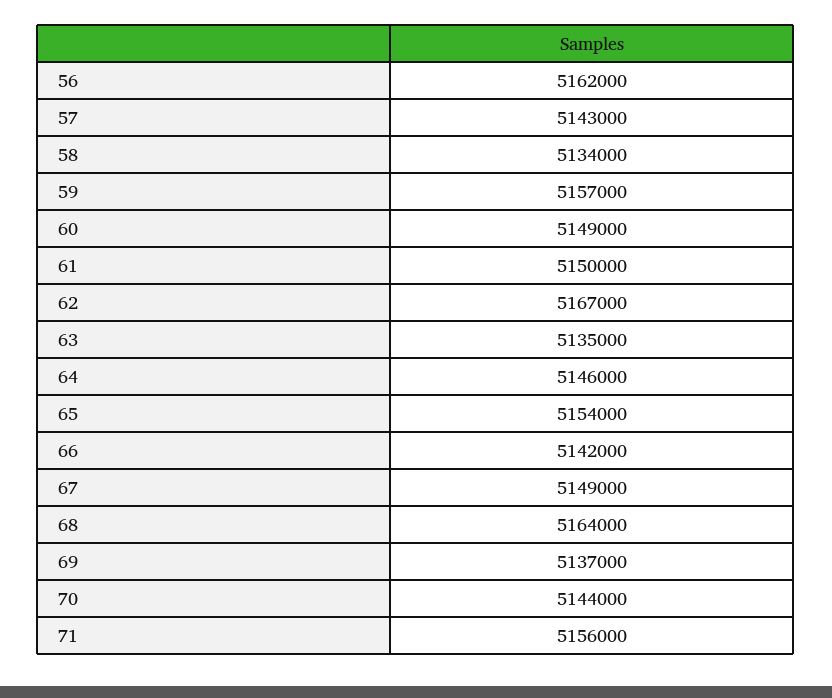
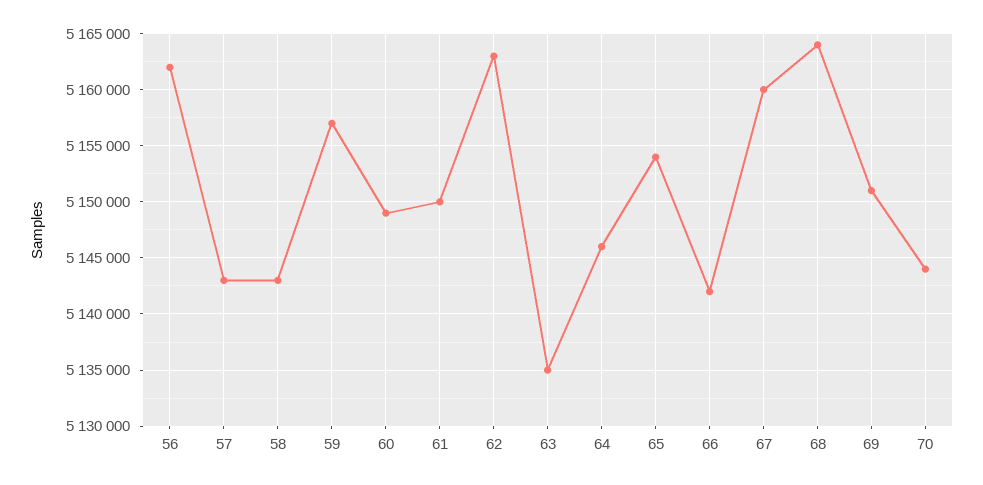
58: 5134000 -> 5143000
62: 5167000 -> 5163000
67: 5149000 -> 5160000
69: 5137000 -> 5151000
71: 5156000 -> none

